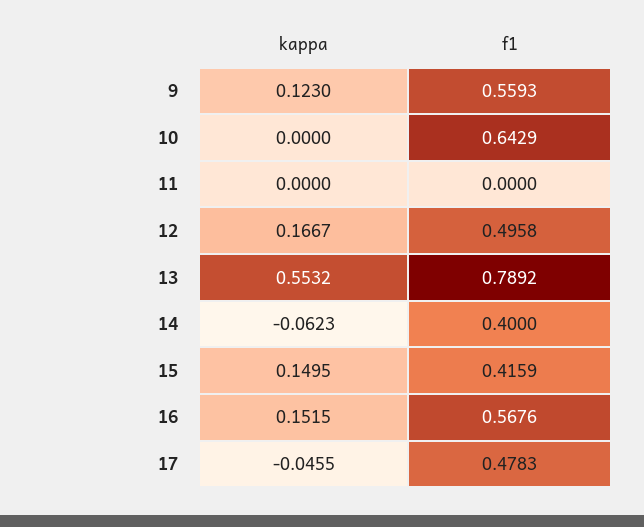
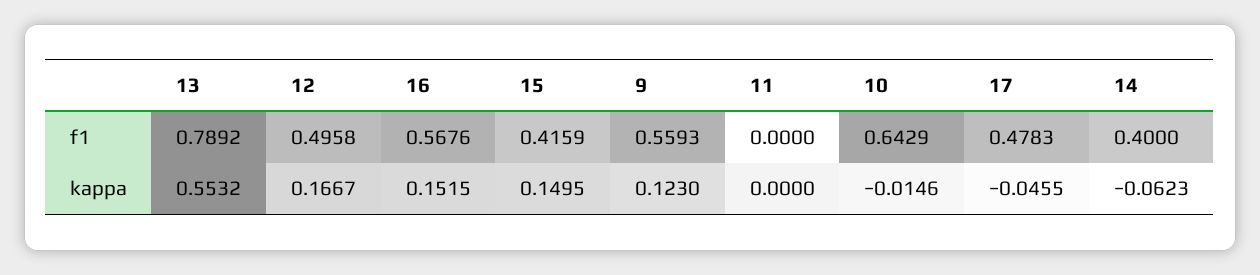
kappa, 10: 0 -> -0.0146

